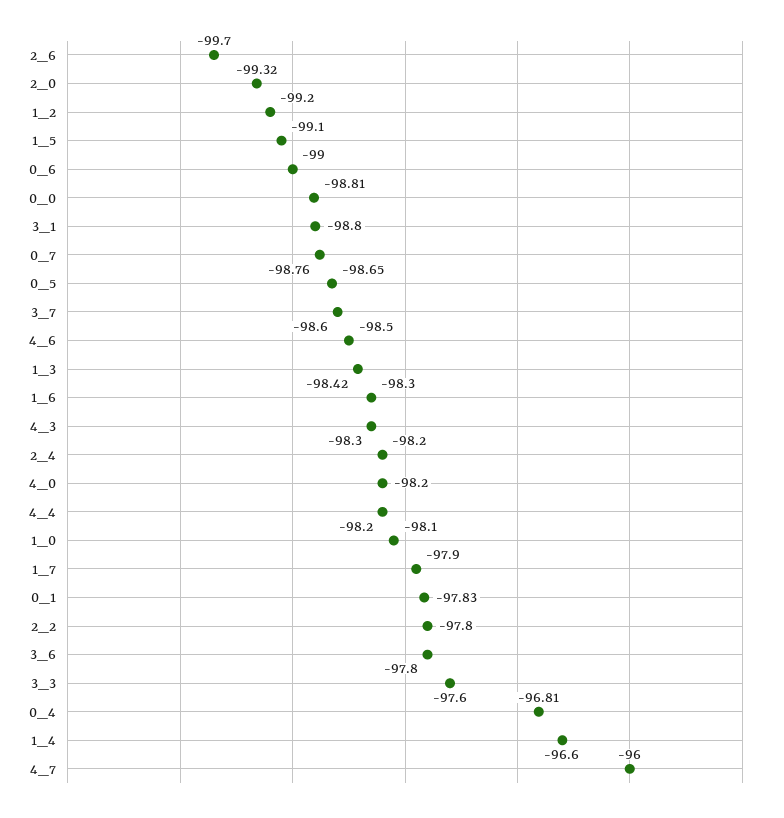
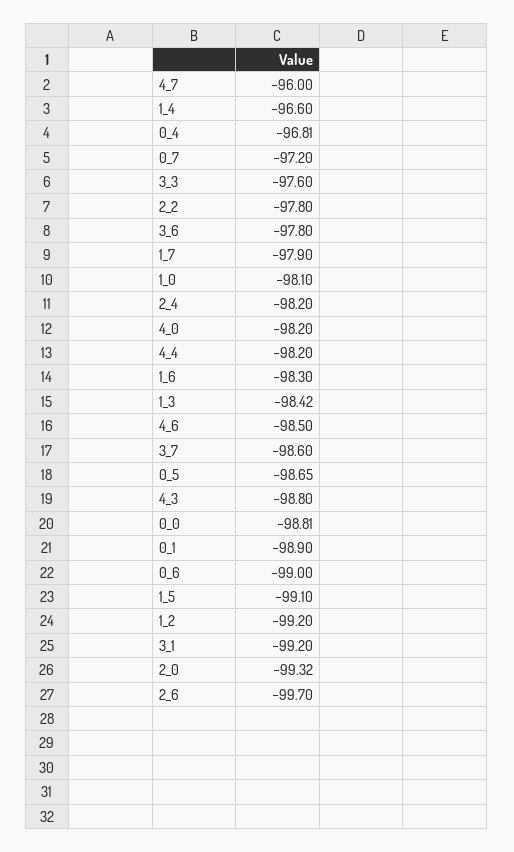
3_1: -98.8 -> -99.2
0_7: -98.76 -> -97.2
4_3: -98.3 -> -98.8
0_1: -97.83 -> -98.9

